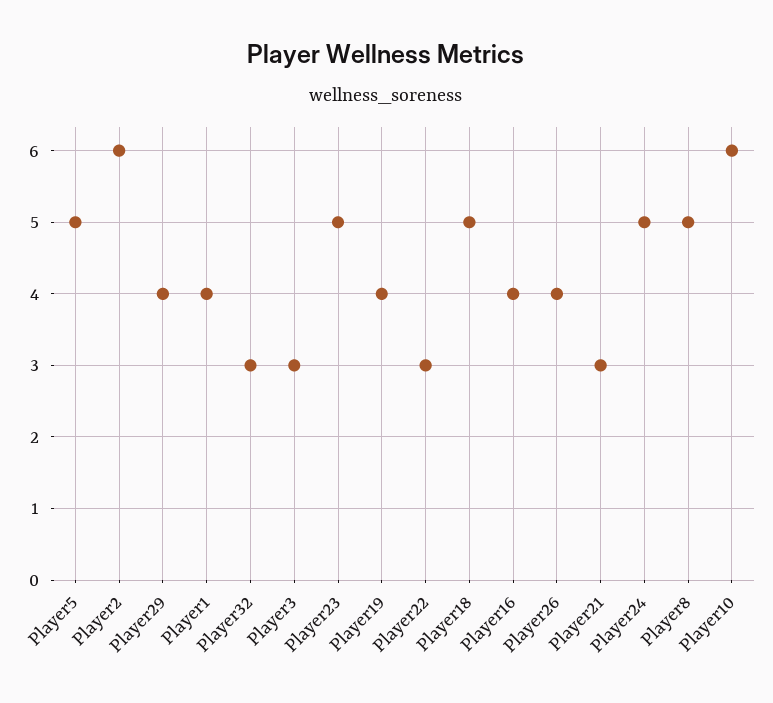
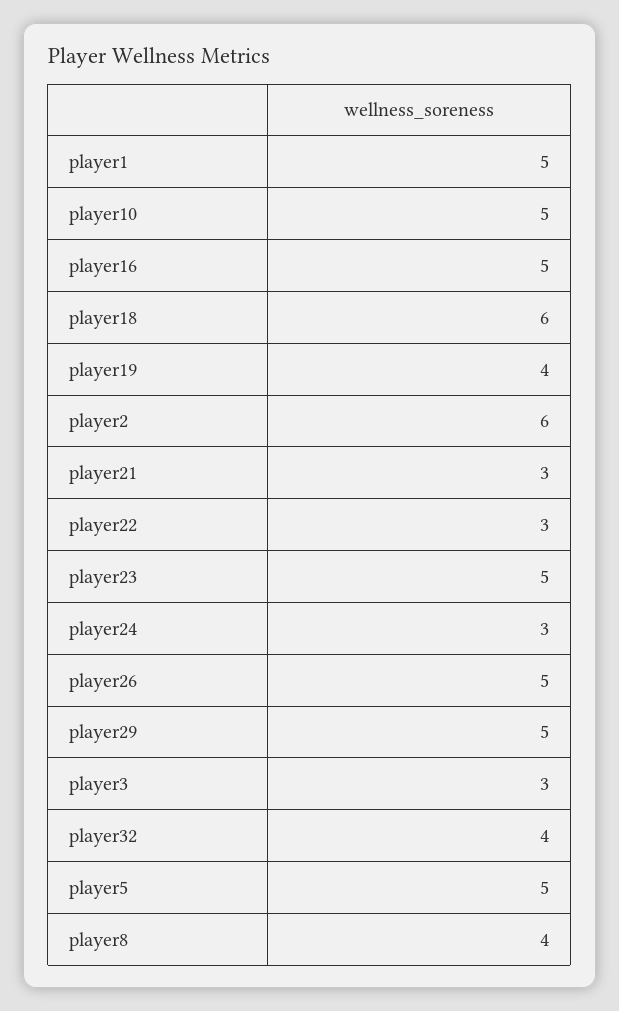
Player29: 4 -> 5
Player1: 4 -> 5
Player32: 3 -> 4
Player18: 5 -> 6
Player16: 4 -> 5
Player26: 4 -> 5
Player24: 5 -> 3
Player8: 5 -> 4
Player10: 6 -> 5

